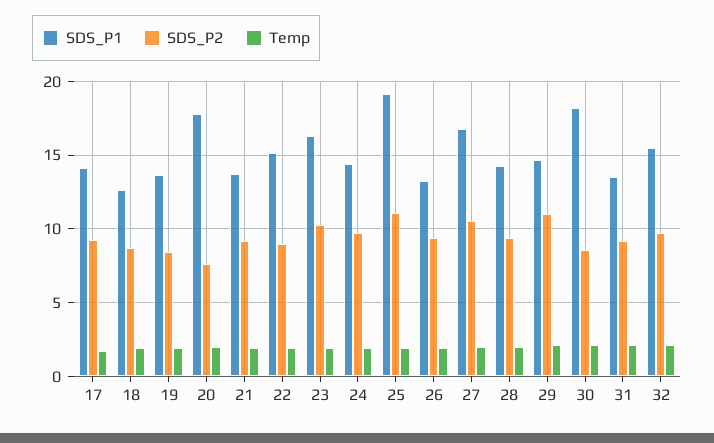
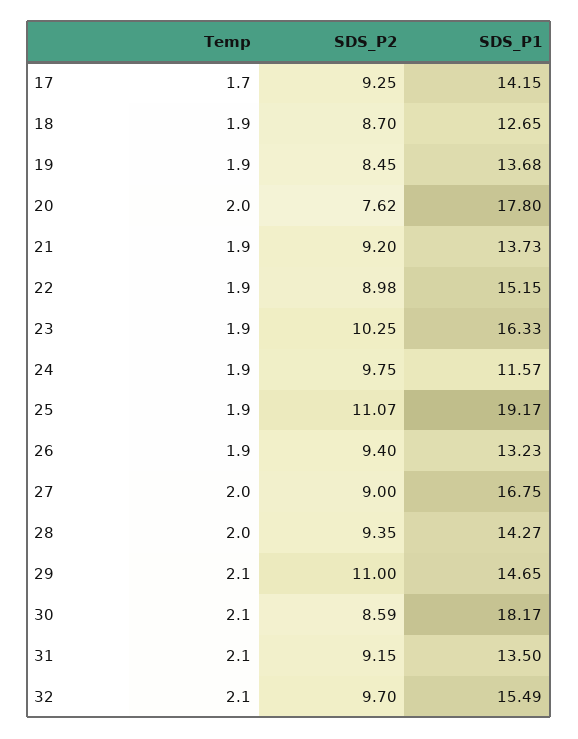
SDS_P1, 24: 14.5 -> 11.57
SDS_P2, 27: 10.5 -> 9

